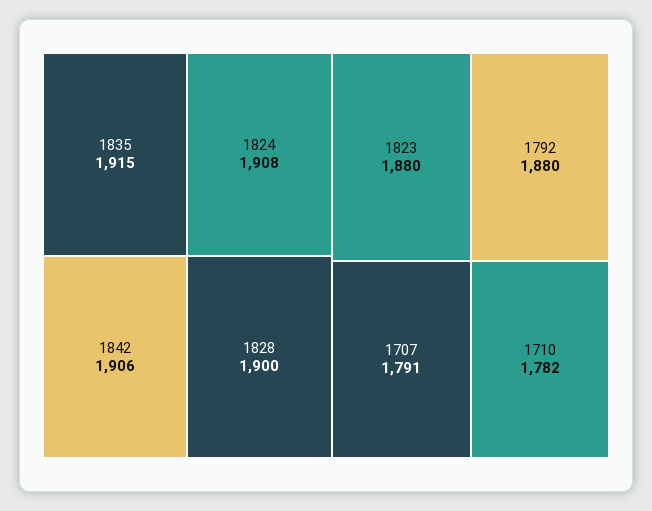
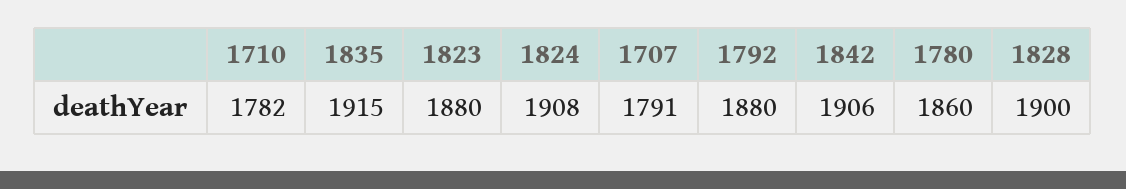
1780: none -> 1860

